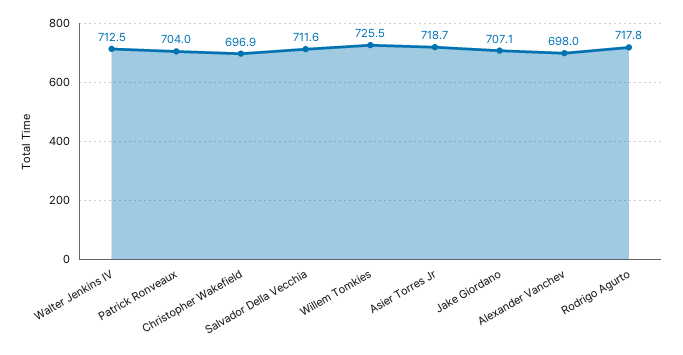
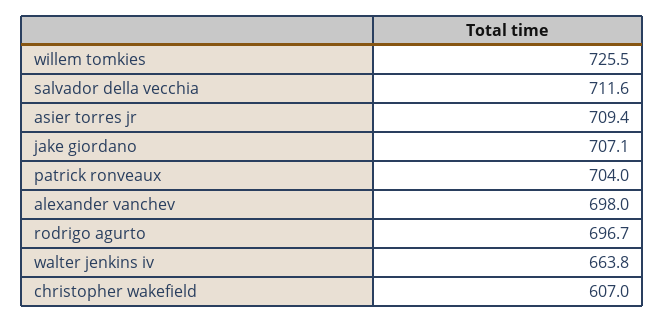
Walter Jenkins IV: 712.5 -> 663.8
Christopher Wakefield: 696.9 -> 607
Asier Torres Jr: 718.7 -> 709.4
Rodrigo Agurto: 717.8 -> 696.7

